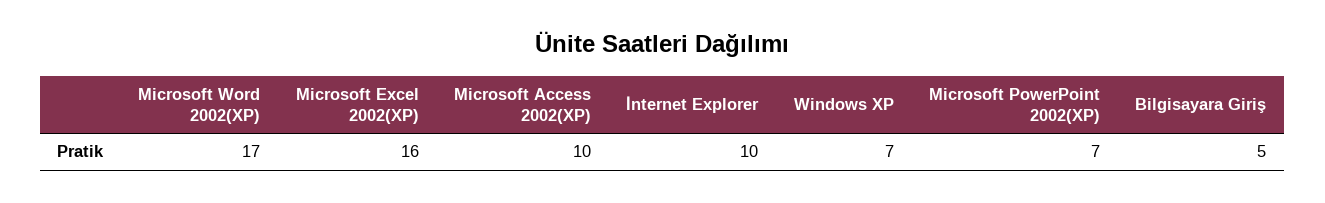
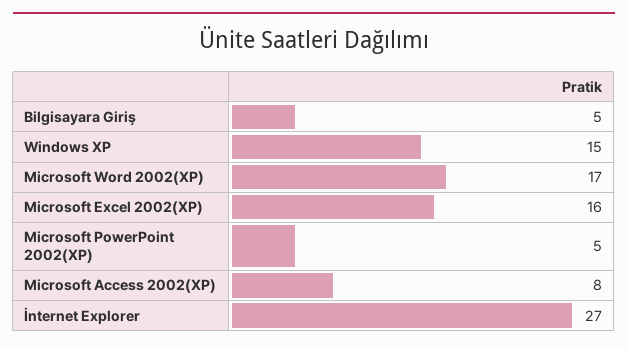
Microsoft Access 2002(XP): 10 -> 8
İnternet Explorer: 10 -> 27
Windows XP: 7 -> 15
Microsoft PowerPoint 2002(XP): 7 -> 5

